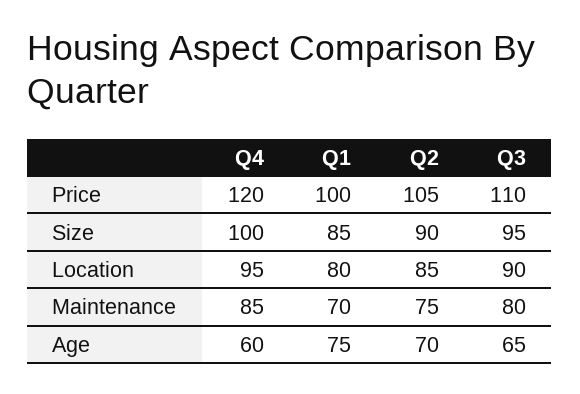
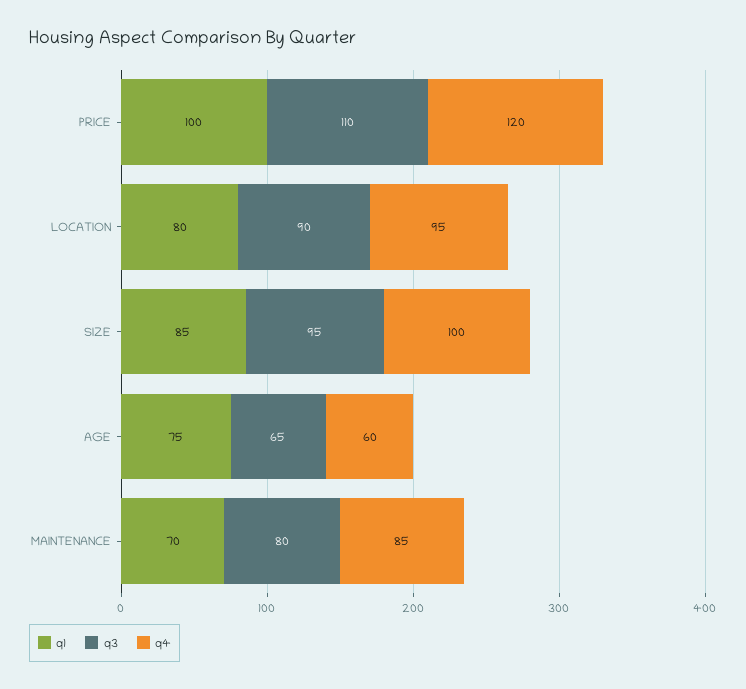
Q2, Price: 105 -> none
Q2, Size: 90 -> none
Q2, Location: 85 -> none
Q2, Maintenance: 75 -> none
Q2, Age: 70 -> none

